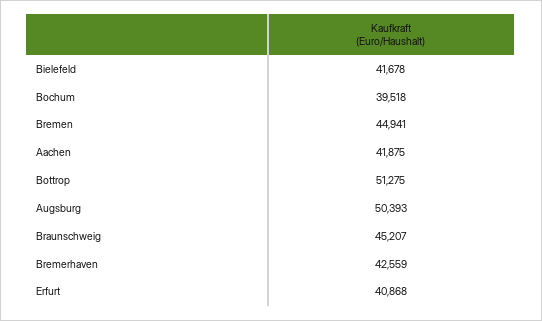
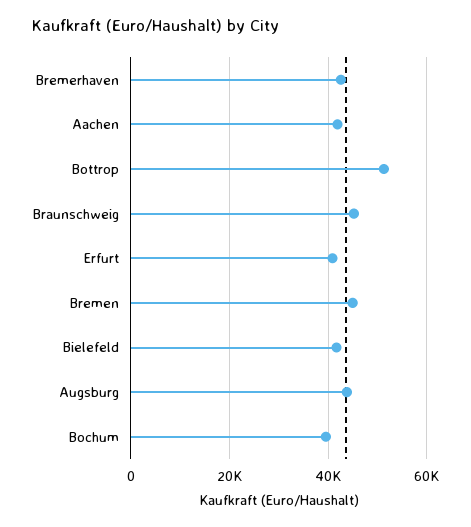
Augsburg: 50393 -> 44000

